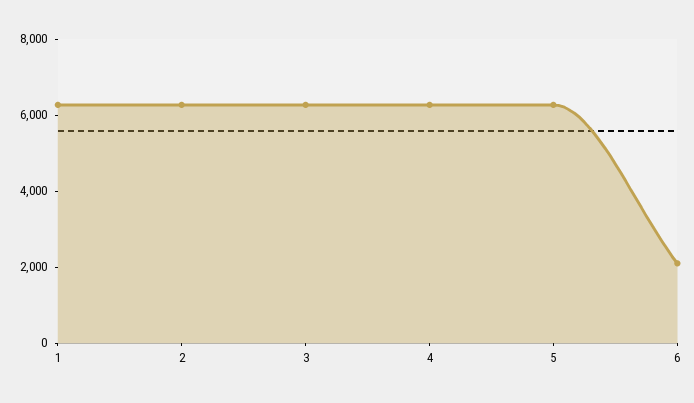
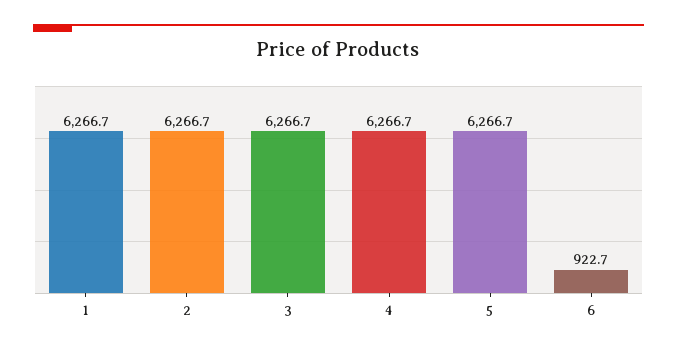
6: 2000 -> 922.7

